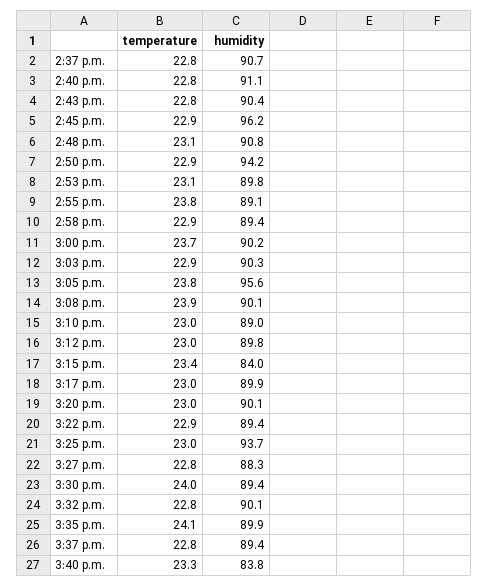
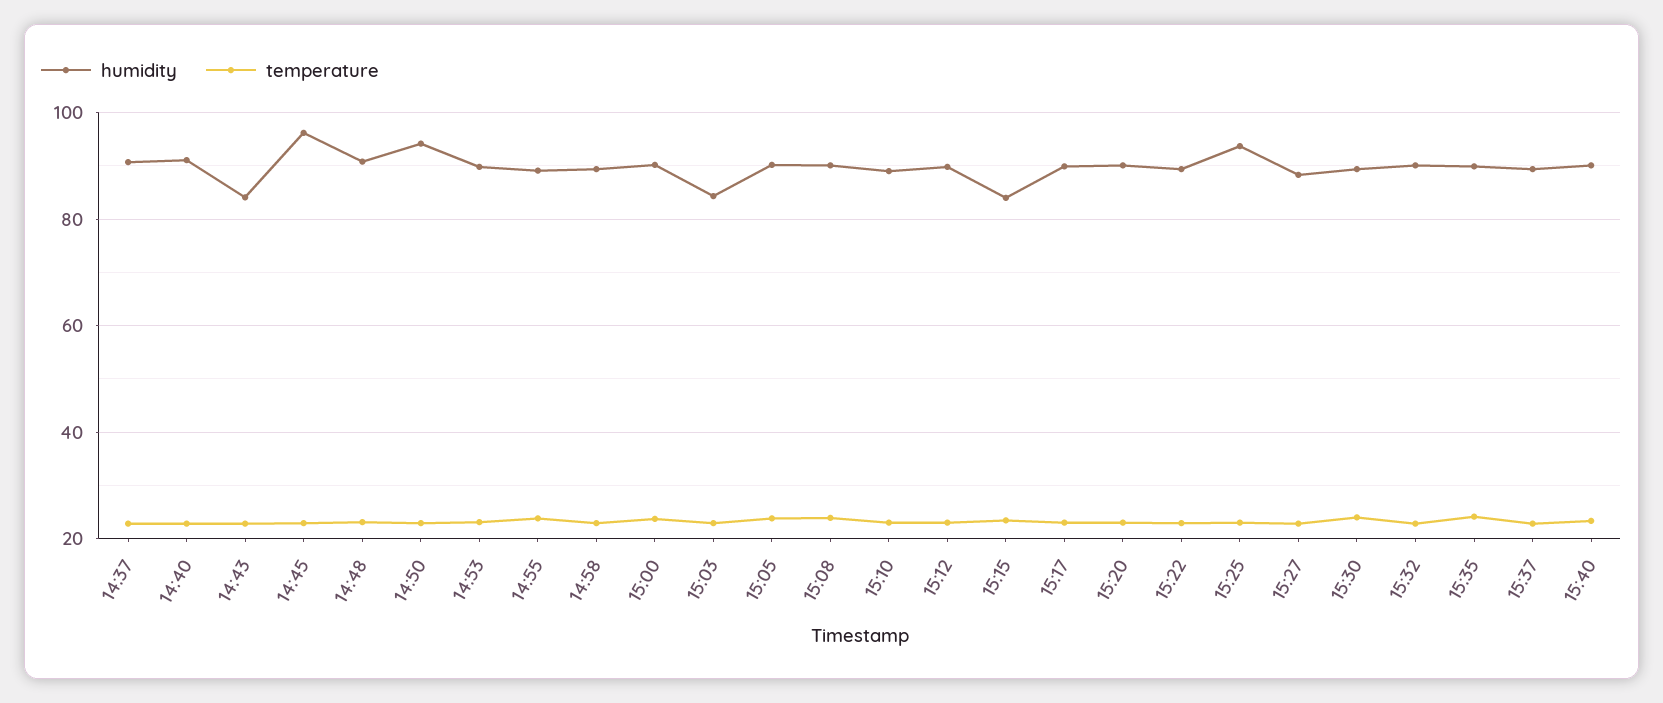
humidity, 2:43 p.m.: 90.4 -> 84
humidity, 3:03 p.m.: 90.3 -> 84
humidity, 3:05 p.m.: 95.6 -> 90
humidity, 3:40 p.m.: 83.8 -> 90

